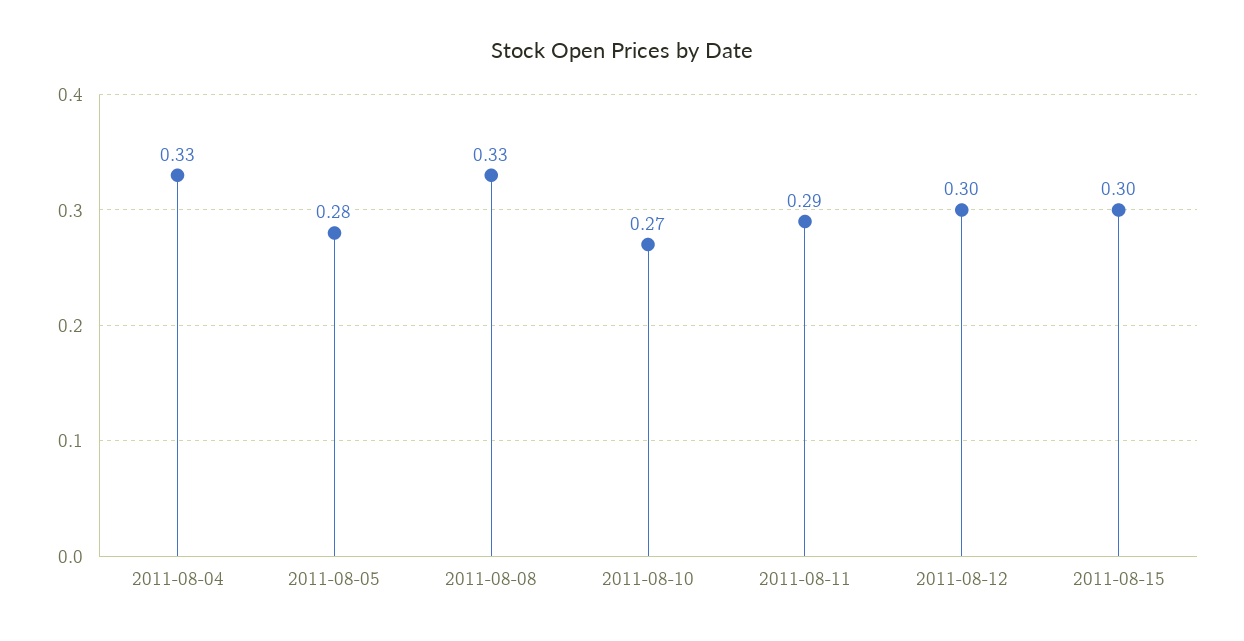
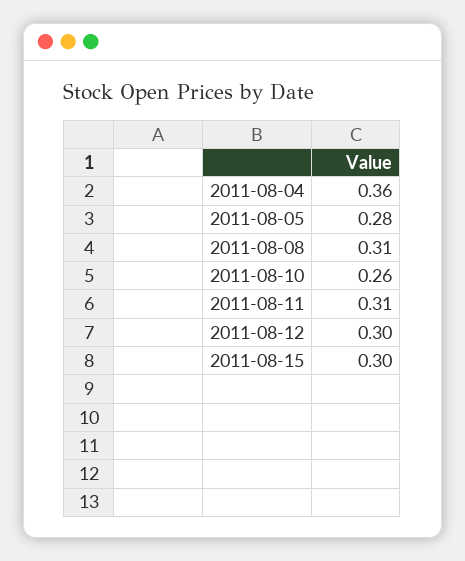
2011-08-04: 0.33 -> 0.36
2011-08-08: 0.33 -> 0.31
2011-08-10: 0.27 -> 0.26
2011-08-11: 0.29 -> 0.31

